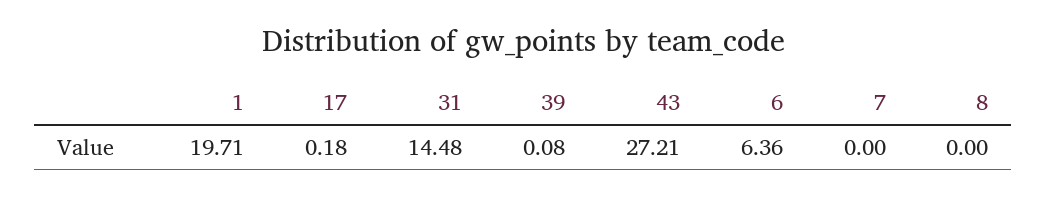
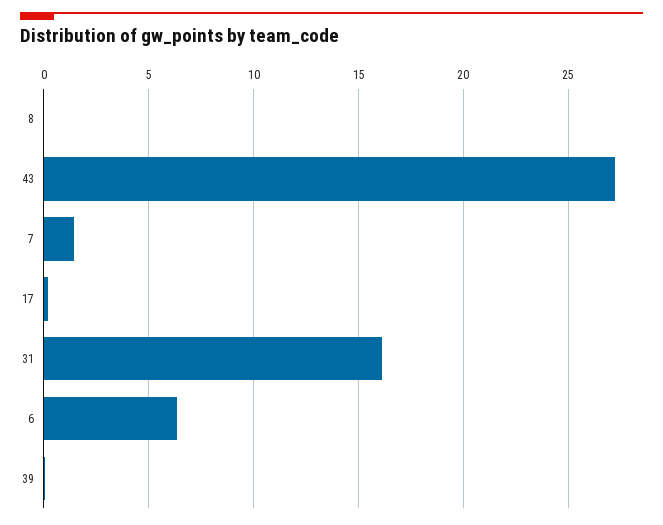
1: 19.71 -> none
31: 14.48 -> 16
7: 0 -> 1.5

